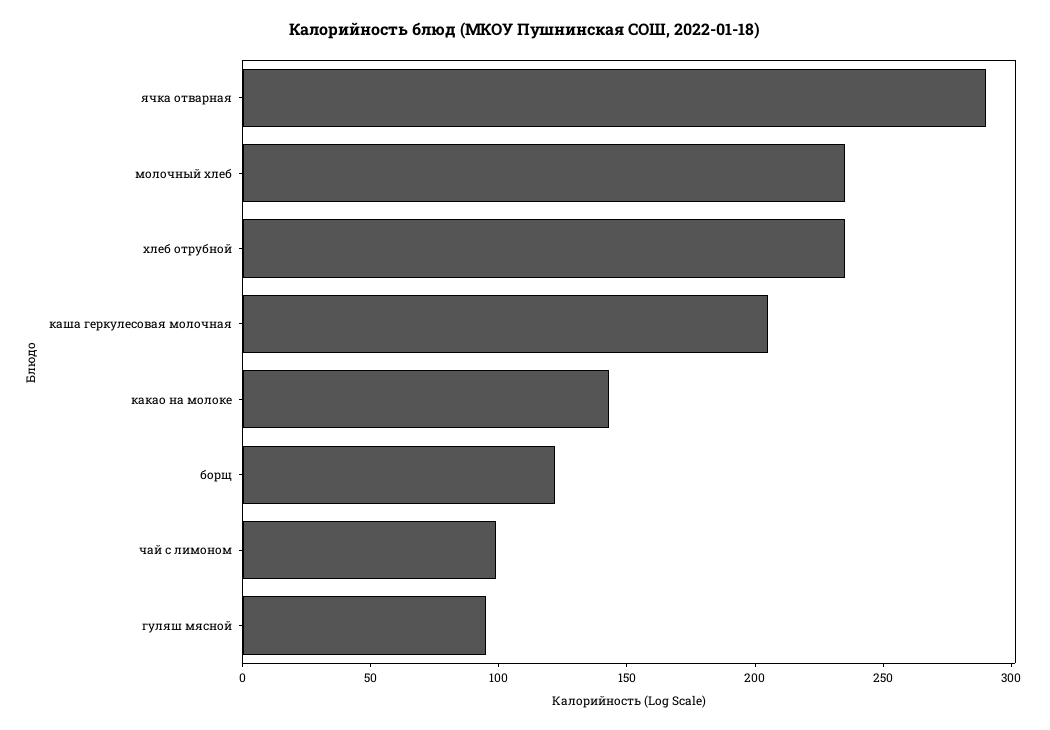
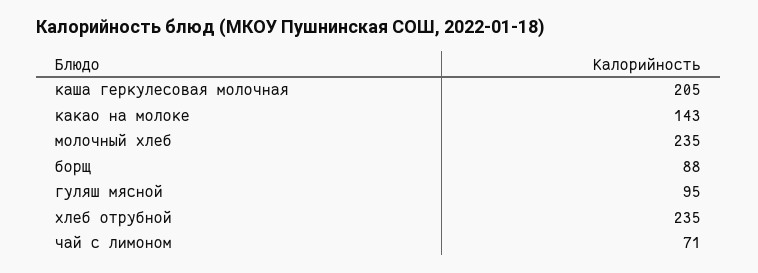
ячка отварная: 290 -> none
борщ: 120 -> 88
чай с лимоном: 100 -> 71

